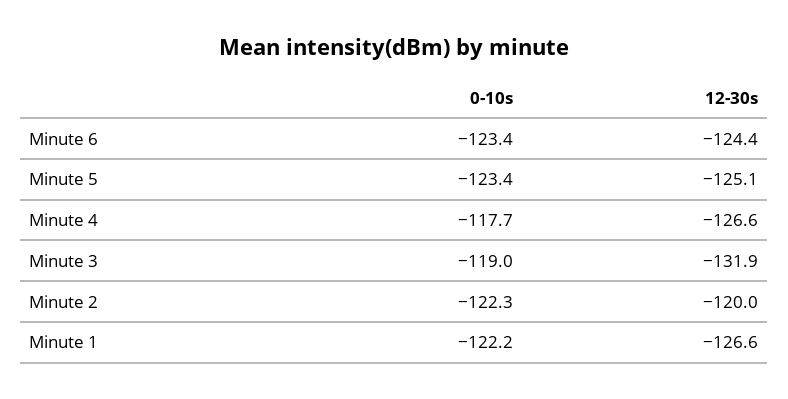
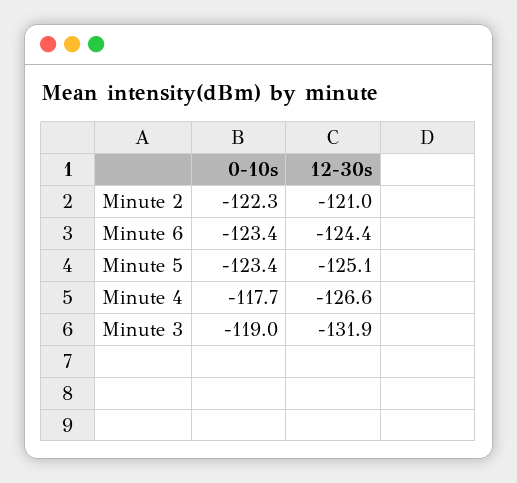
12-30s, Minute 2: -120 -> -121
0-10s, Minute 1: -122.2 -> none
12-30s, Minute 1: -126.6 -> none

